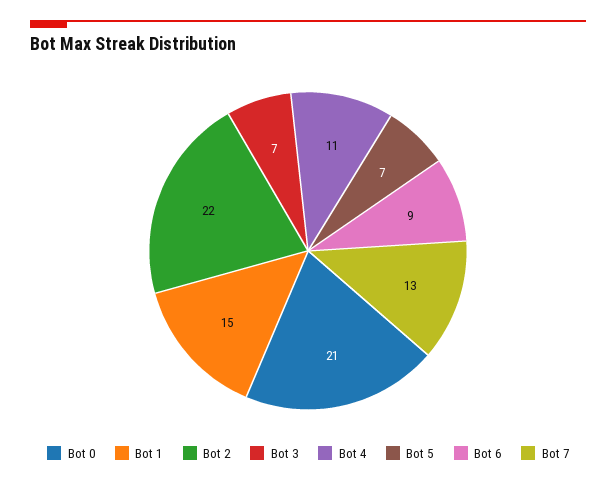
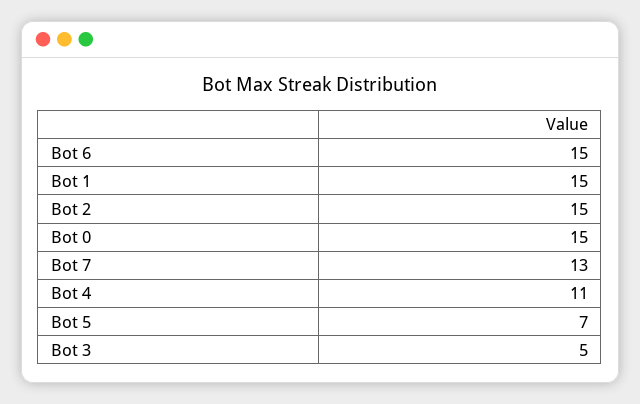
Bot 0: 21 -> 15
Bot 2: 22 -> 15
Bot 3: 7 -> 5
Bot 6: 9 -> 15

